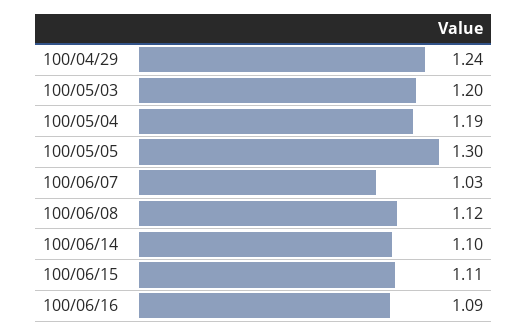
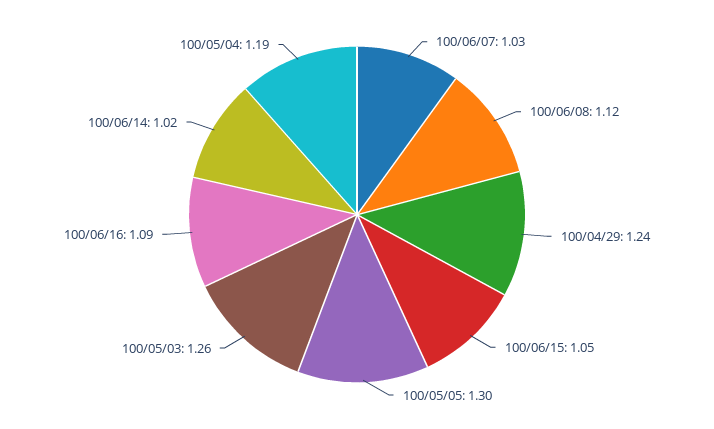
100/05/03: 1.2 -> 1.26
100/06/14: 1.1 -> 1.02
100/06/15: 1.11 -> 1.05

